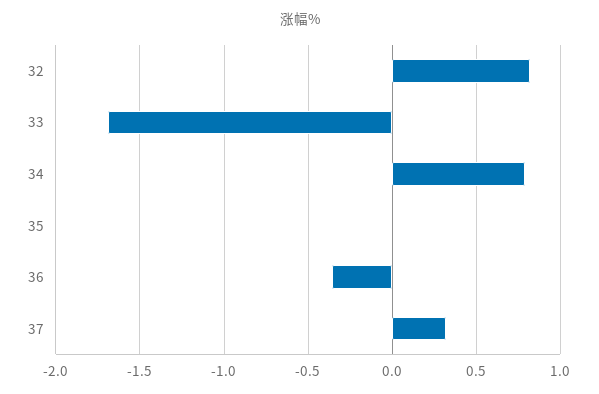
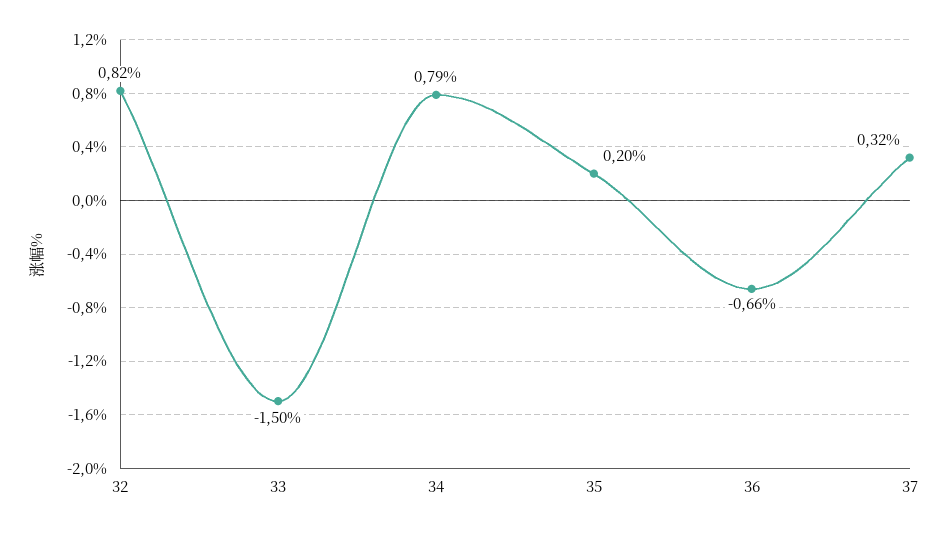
33: -1.7 -> -1.5
35: 0 -> 0.2
36: -0.35 -> -0.66

